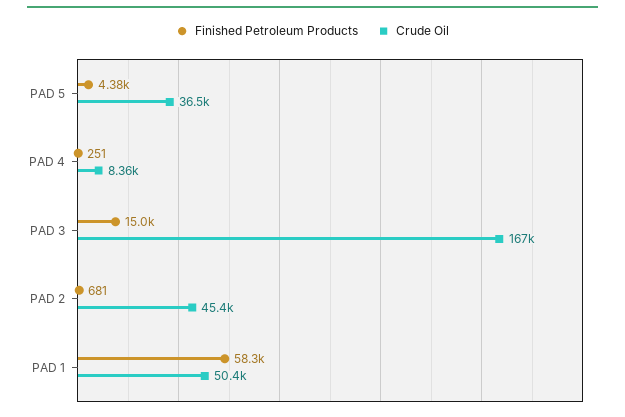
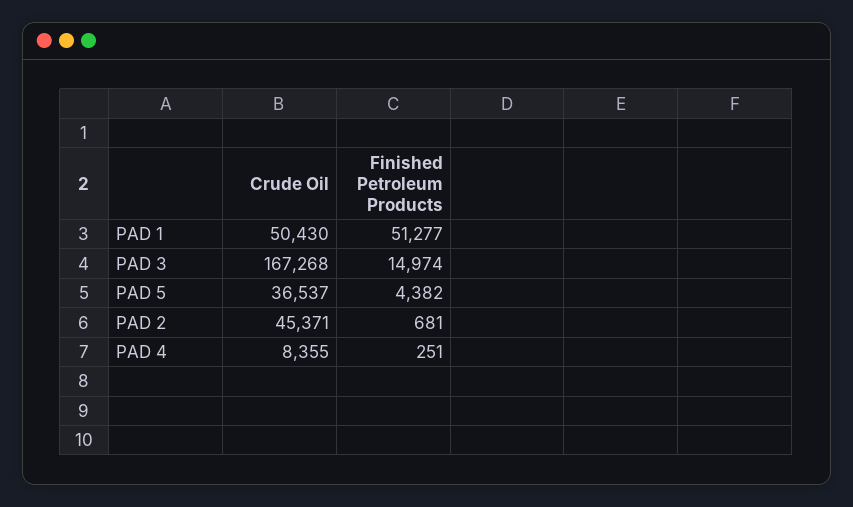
Finished Petroleum Products, PAD 1: 58300 -> 51277

